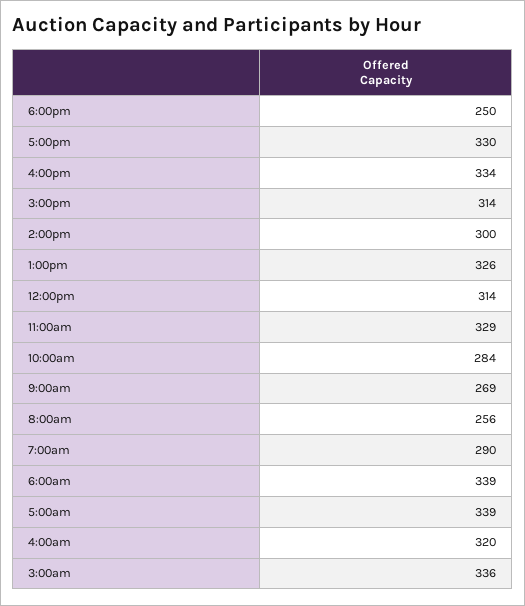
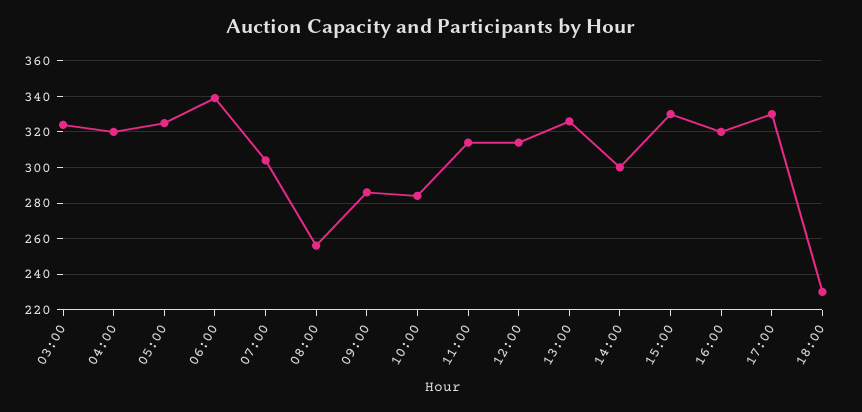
6:00pm: 250 -> 230
4:00pm: 334 -> 320
3:00pm: 314 -> 330
11:00am: 329 -> 315
9:00am: 269 -> 285
7:00am: 290 -> 305
5:00am: 339 -> 325
3:00am: 336 -> 325

